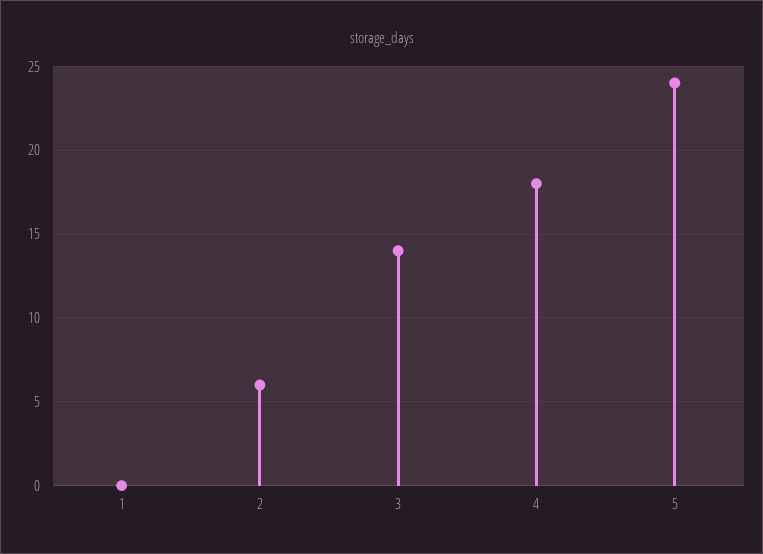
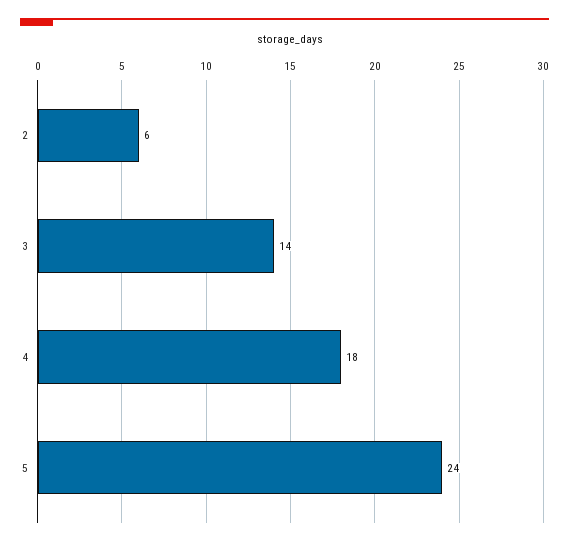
1: 0 -> none

